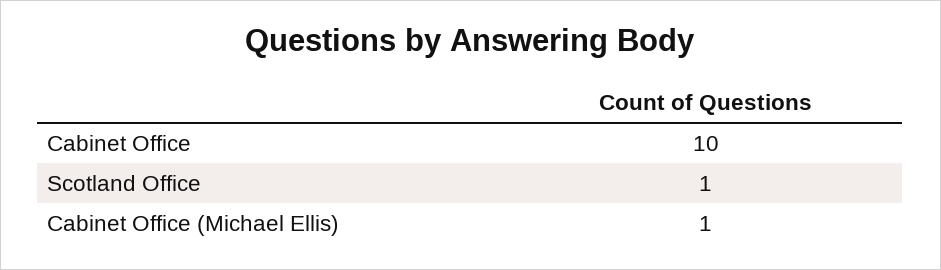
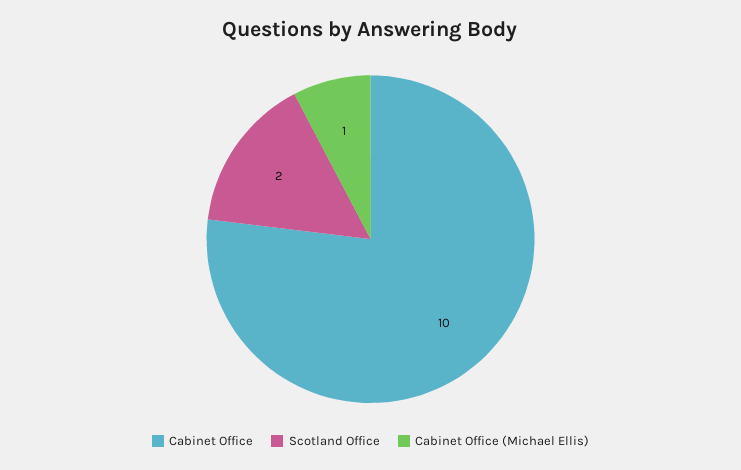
Scotland Office: 1 -> 2

